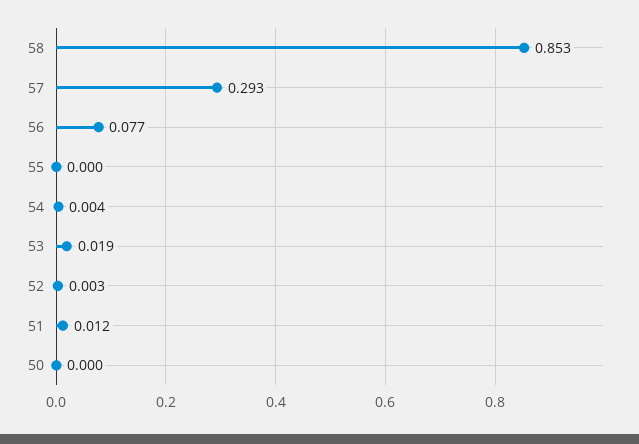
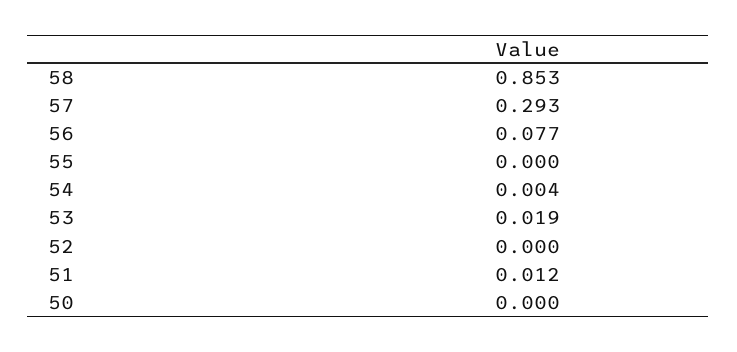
52: 0.003 -> 0

